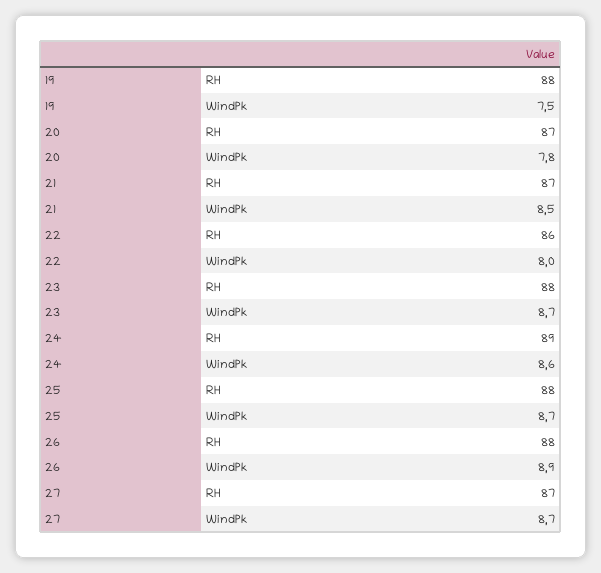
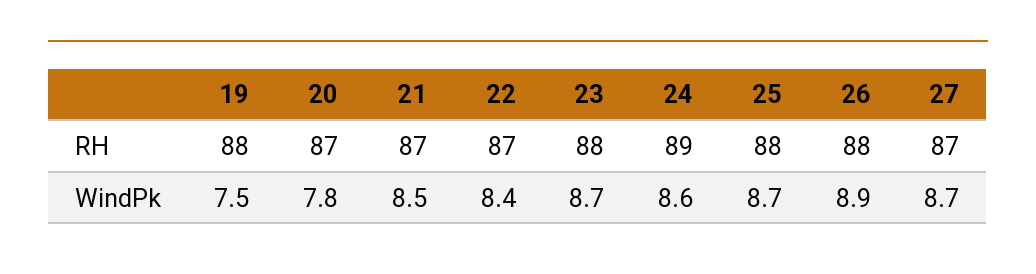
22, RH: 86 -> 87
22, WindPk: 8 -> 8.4

